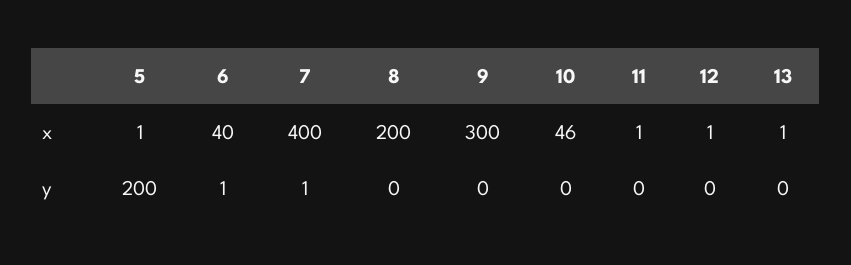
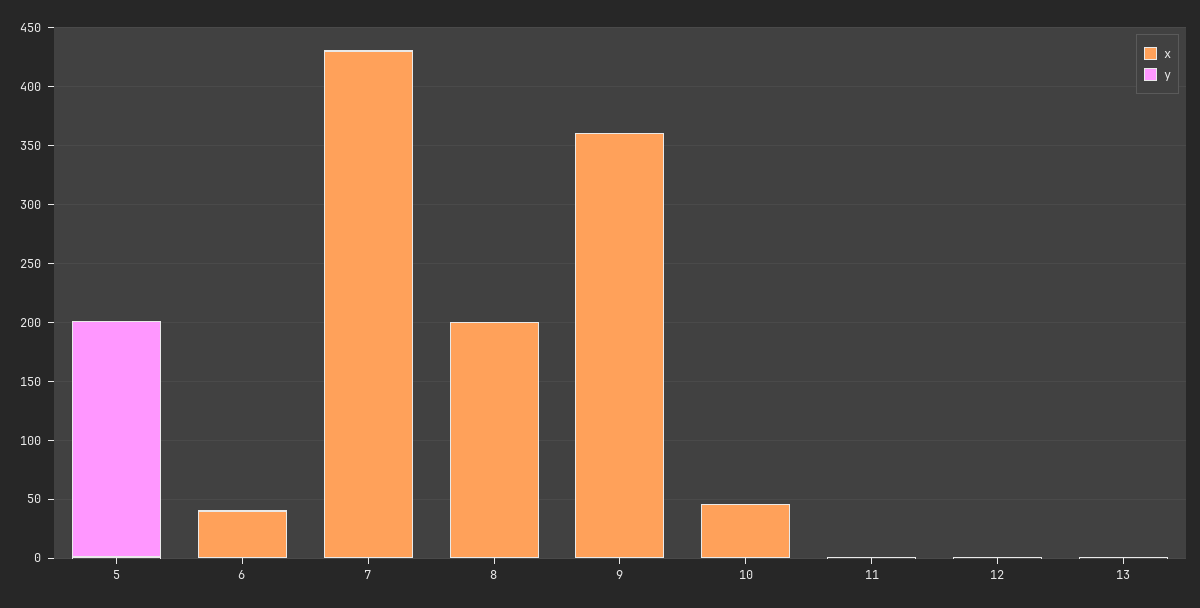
x, 7: 400 -> 430
x, 9: 300 -> 360

